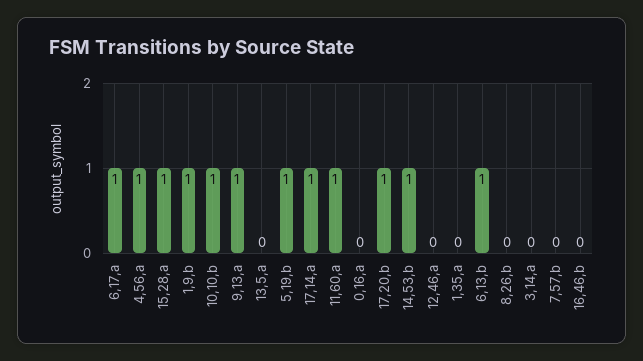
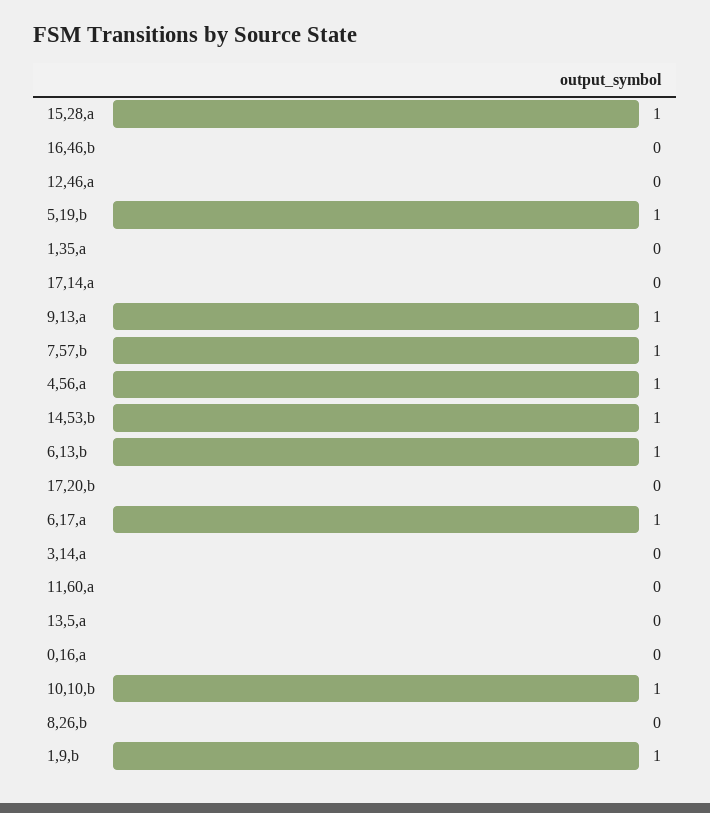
17,14,a: 1 -> 0
11,60,a: 1 -> 0
17,20,b: 1 -> 0
7,57,b: 0 -> 1

